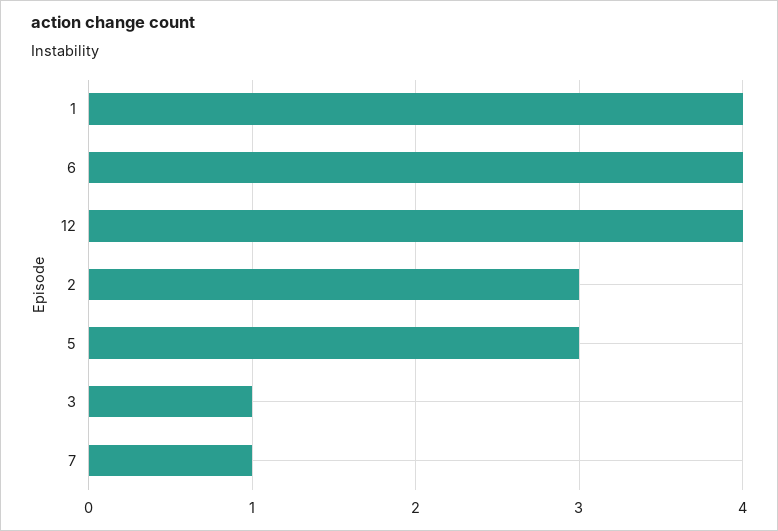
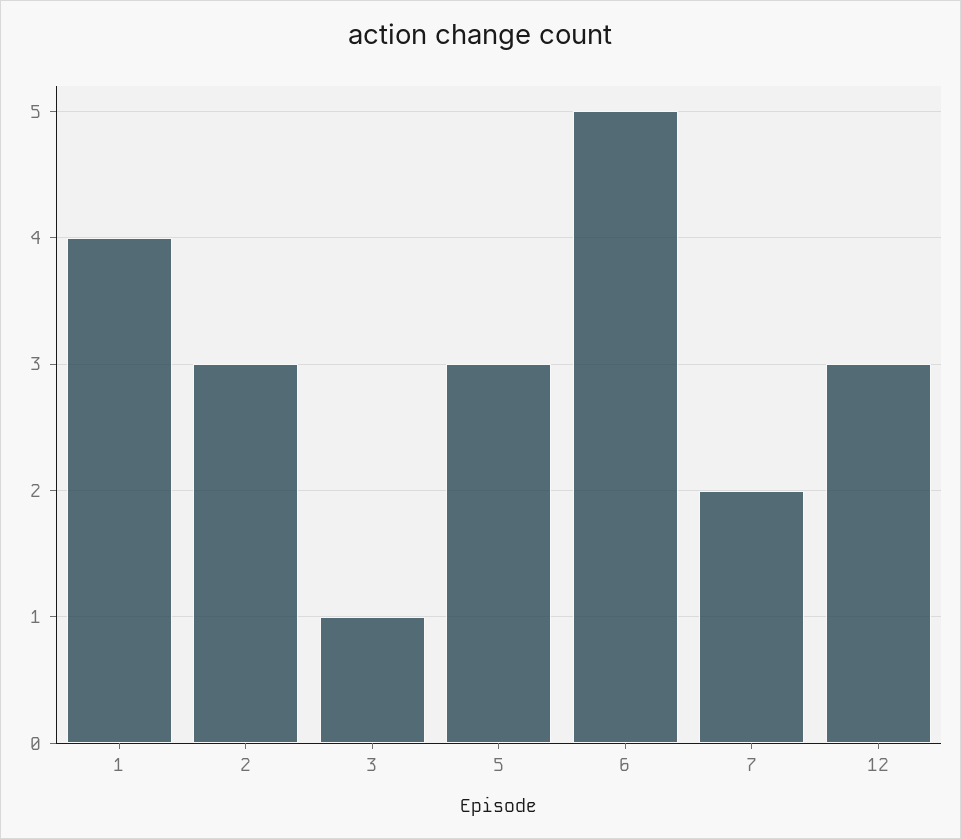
6: 4 -> 5
12: 4 -> 3
7: 1 -> 2

